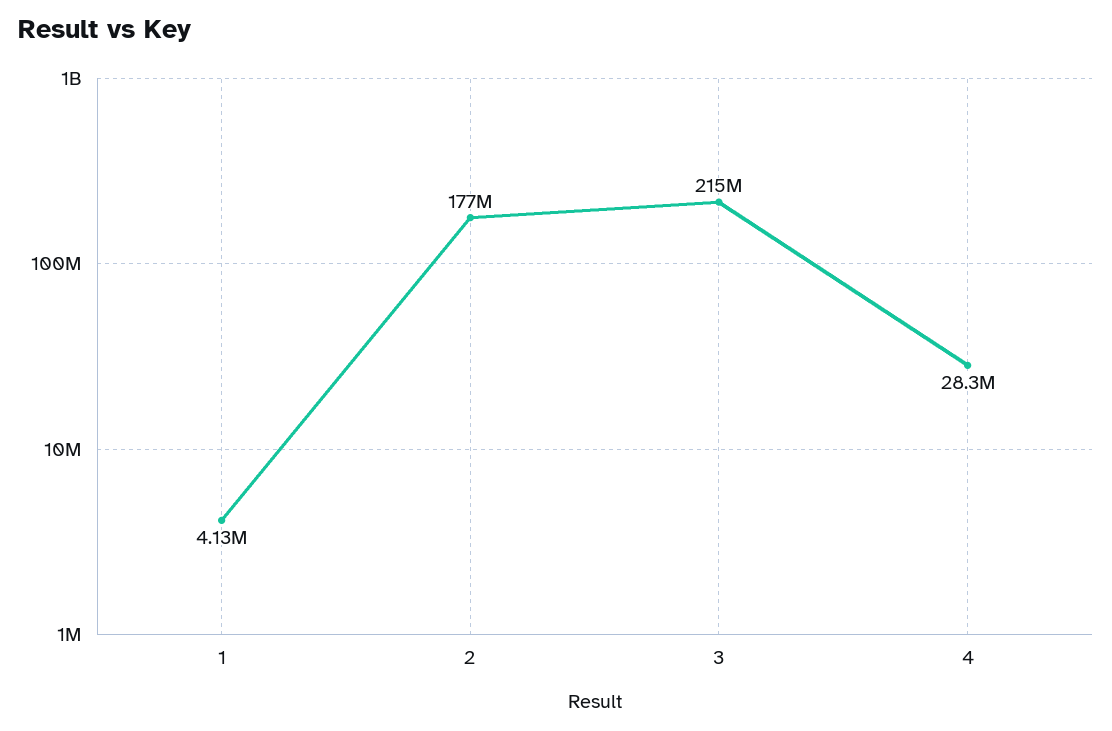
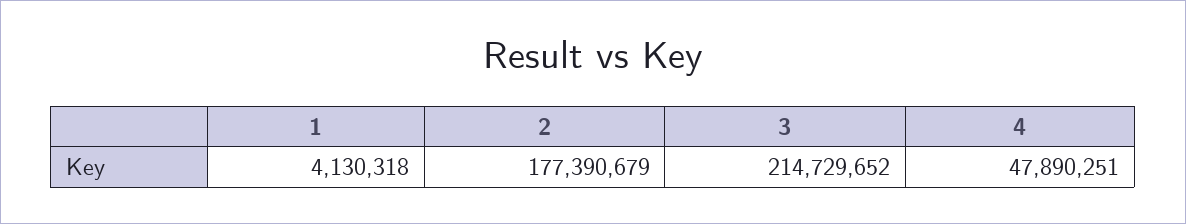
4: 28300000 -> 47890251

